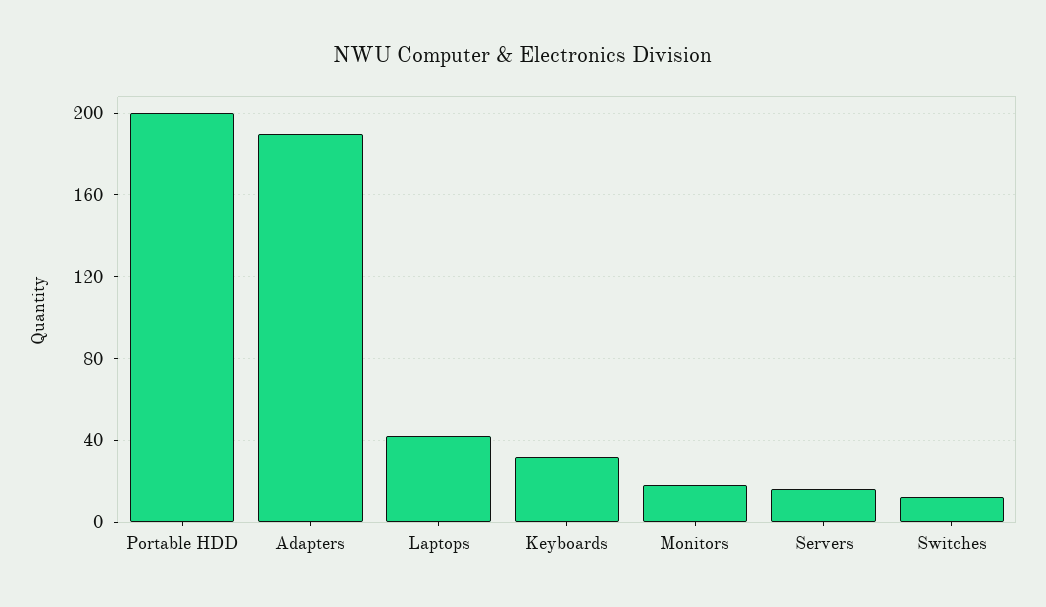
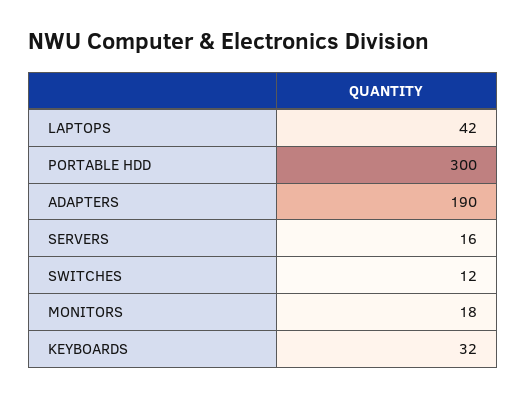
Portable HDD: 200 -> 300

